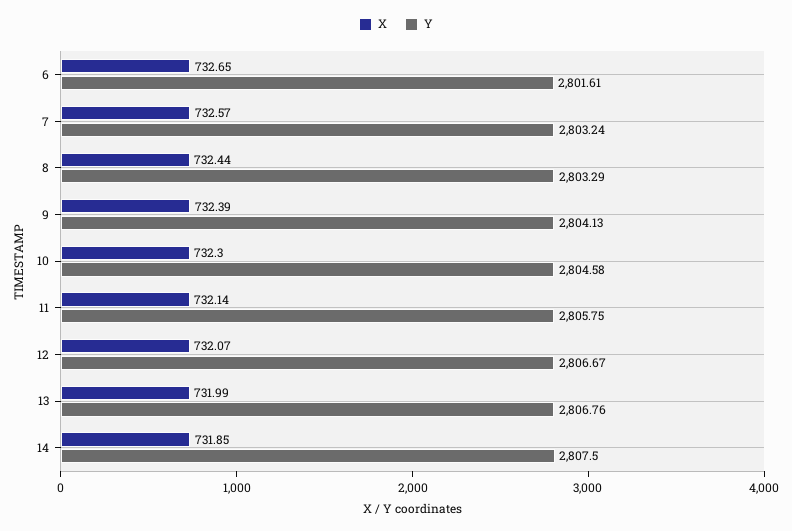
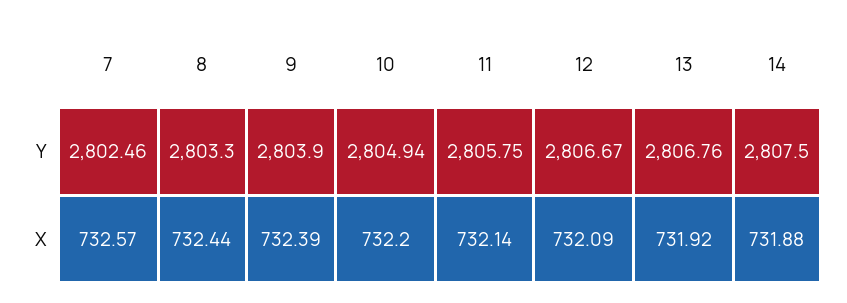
X, 6: 732.65 -> none
Y, 6: 2801.61 -> none
Y, 7: 2803.24 -> 2802.46
Y, 8: 2803.29 -> 2803.3
Y, 9: 2804.13 -> 2803.9
X, 10: 732.3 -> 732.2
Y, 10: 2804.58 -> 2804.94
X, 12: 732.07 -> 732.09
X, 13: 731.99 -> 731.92
X, 14: 731.85 -> 731.88

